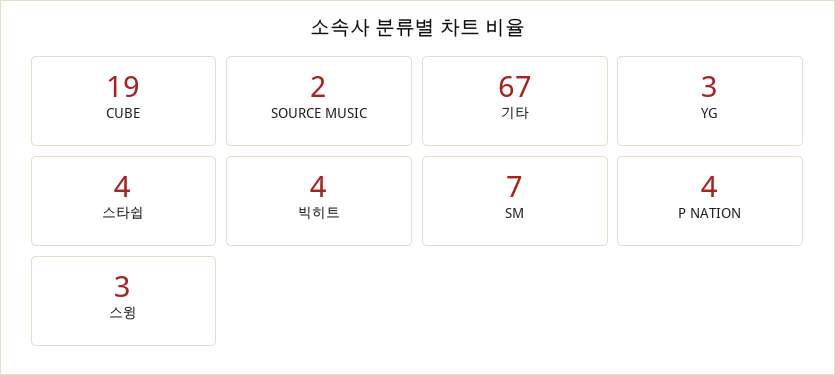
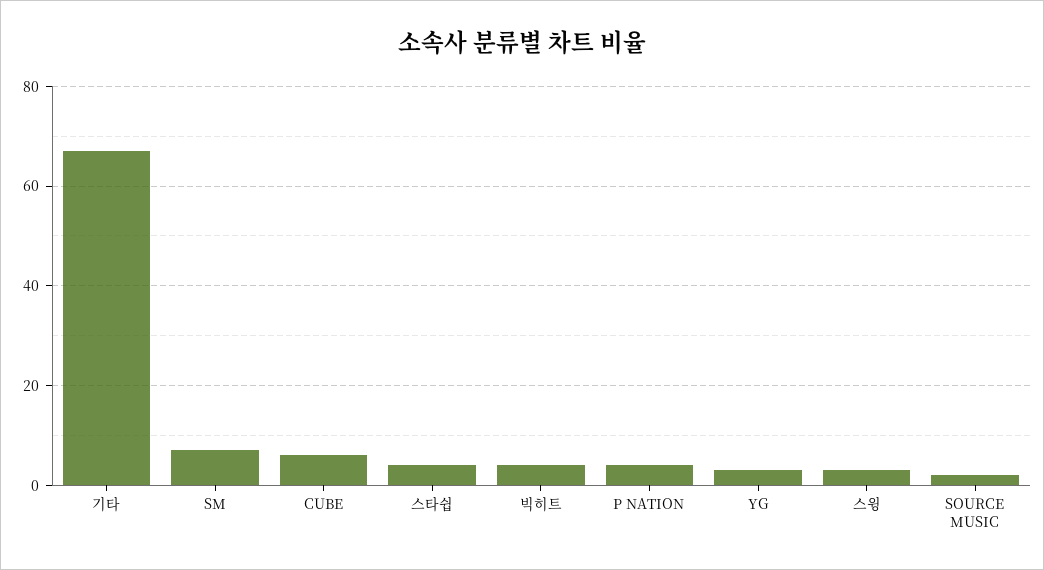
CUBE: 19 -> 5

